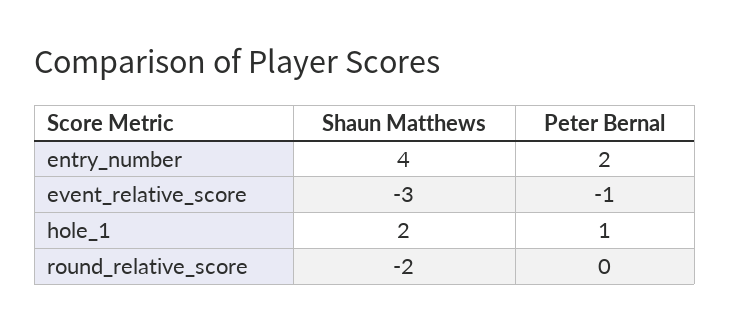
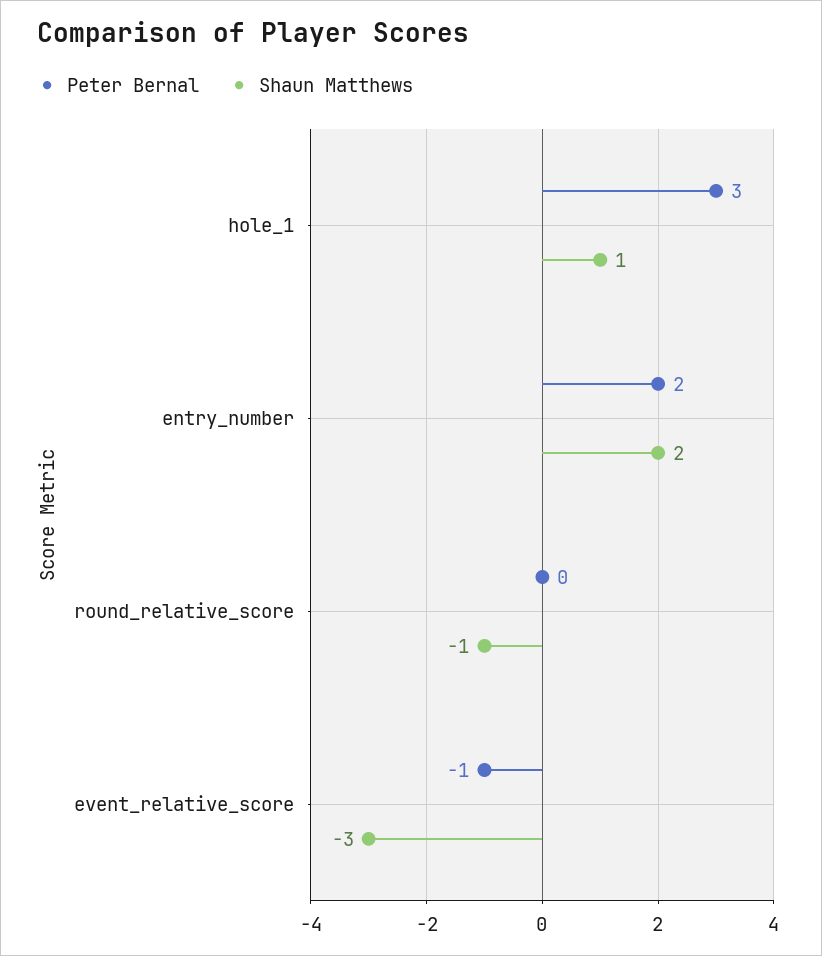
Shaun Matthews, entry_number: 4 -> 2
Shaun Matthews, hole_1: 2 -> 1
Peter Bernal, hole_1: 1 -> 3
Shaun Matthews, round_relative_score: -2 -> -1

